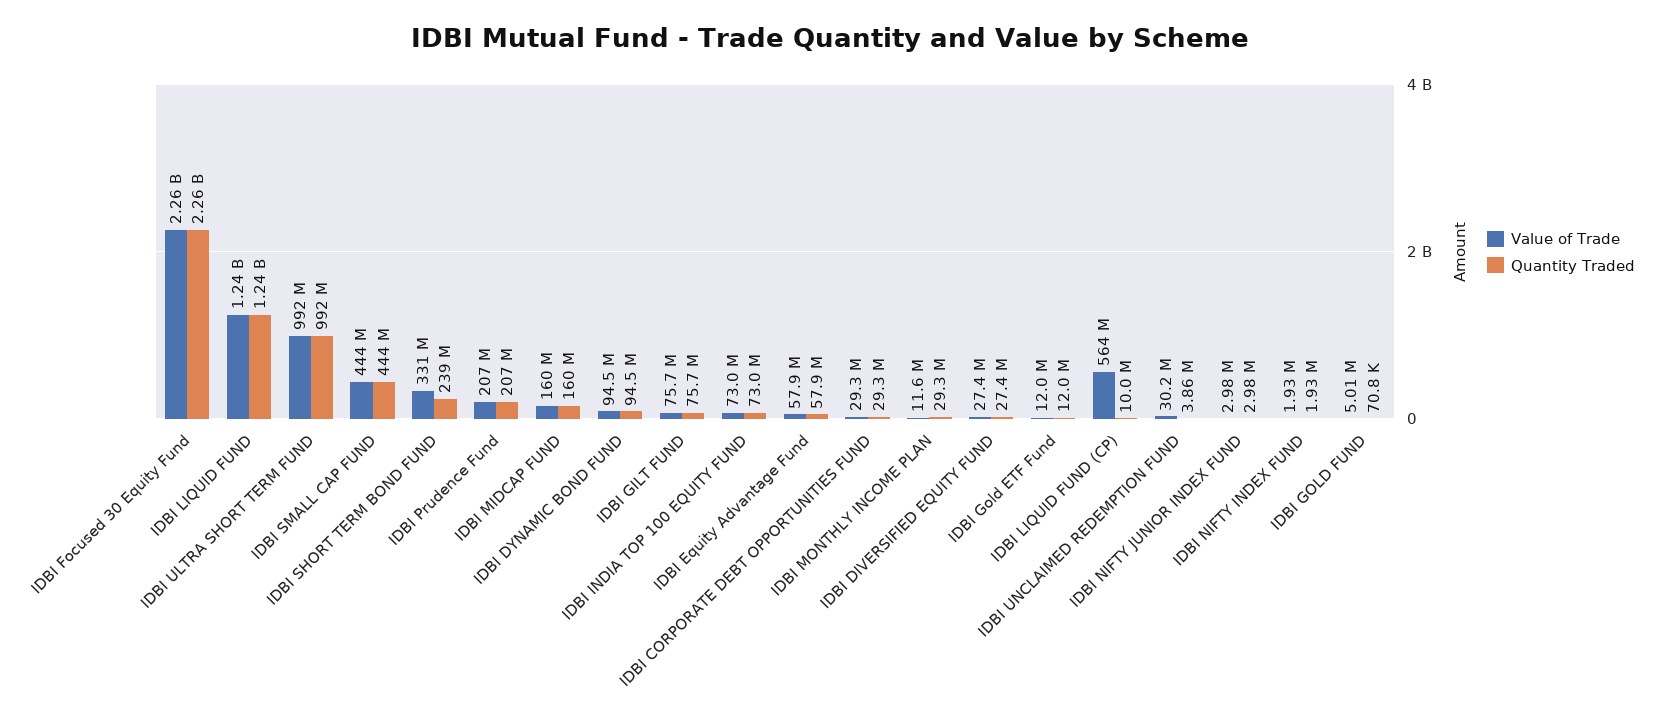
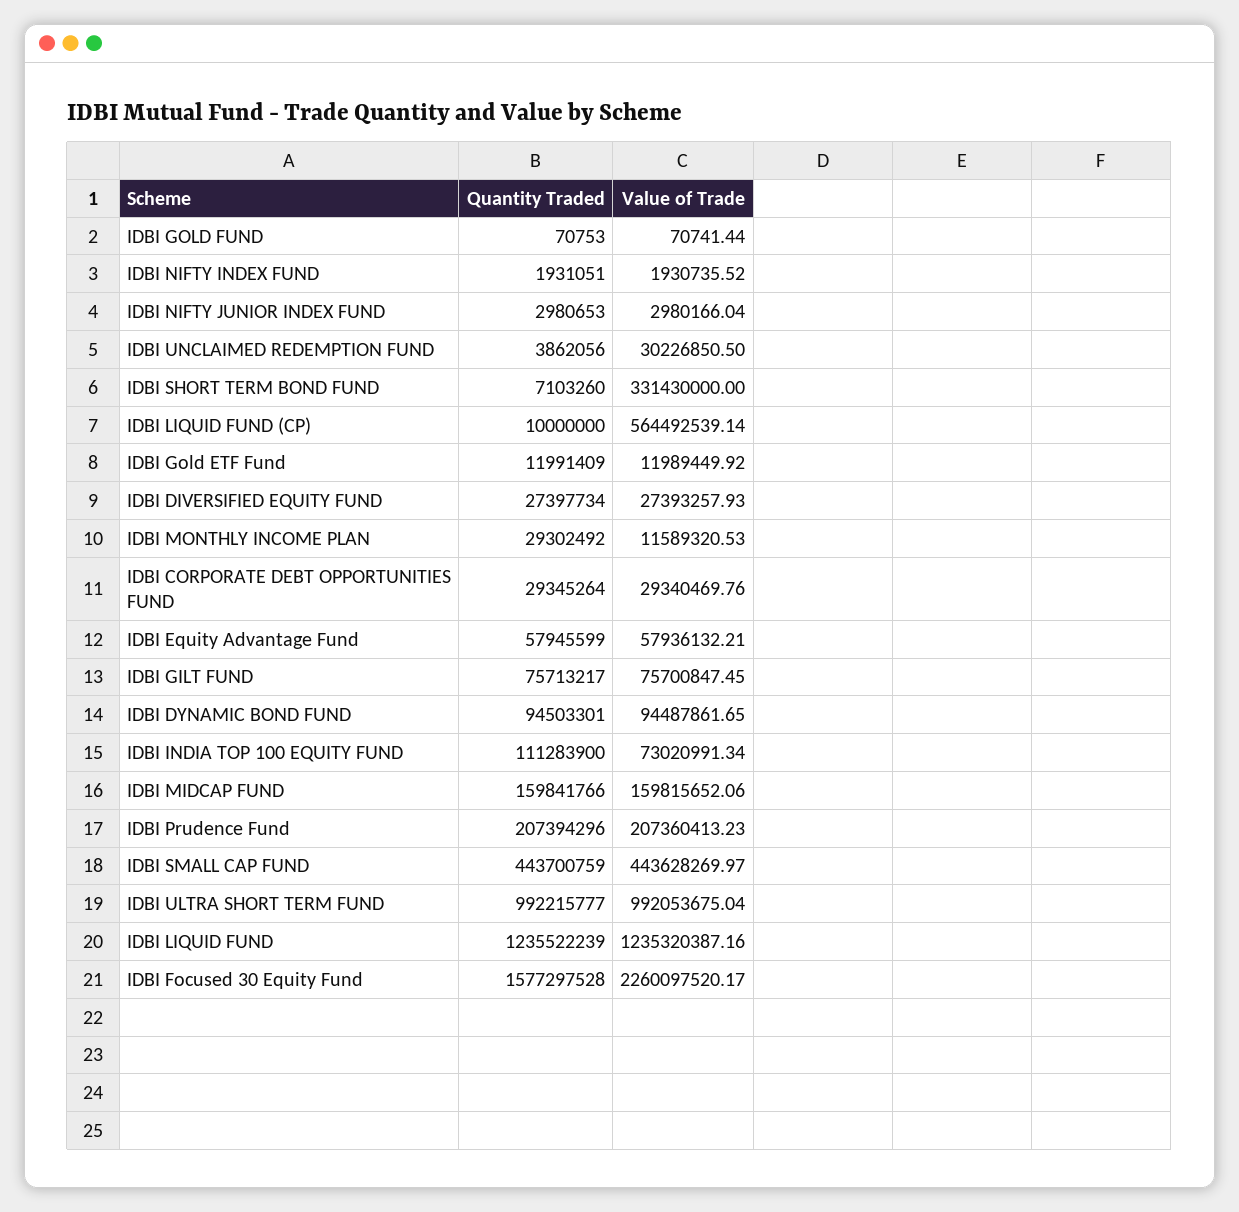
Quantity Traded, IDBI Focused 30 Equity Fund: 2260000000 -> 1577297528
Quantity Traded, IDBI SHORT TERM BOND FUND: 239000000 -> 7103260
Quantity Traded, IDBI INDIA TOP 100 EQUITY FUND: 73000000 -> 111283900
Value of Trade, IDBI GOLD FUND: 5010000 -> 70741.44

